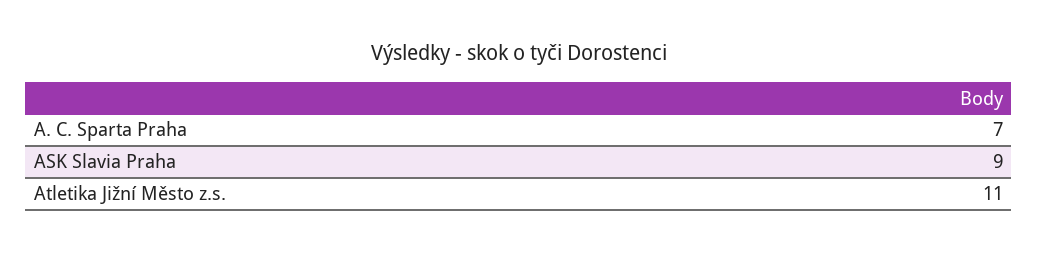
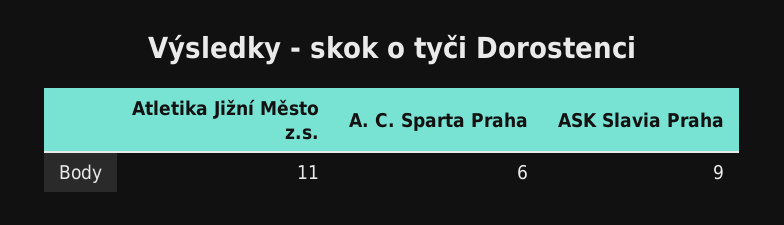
A. C. Sparta Praha: 7 -> 6

